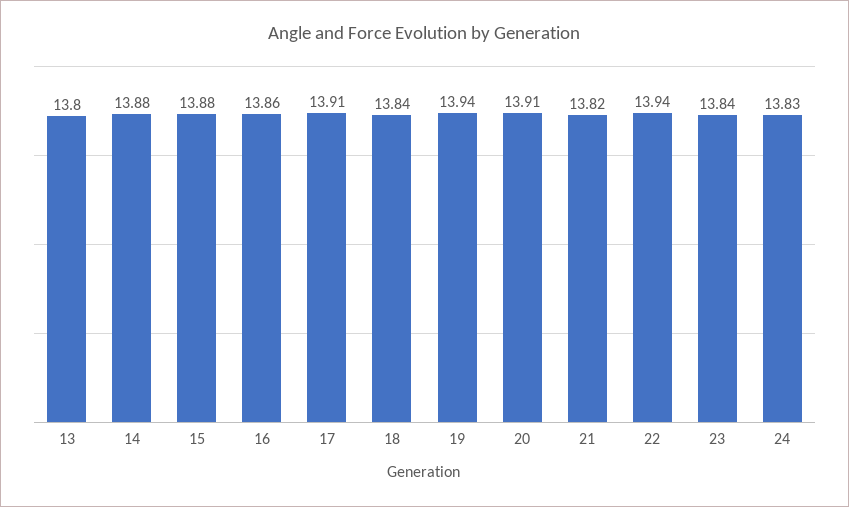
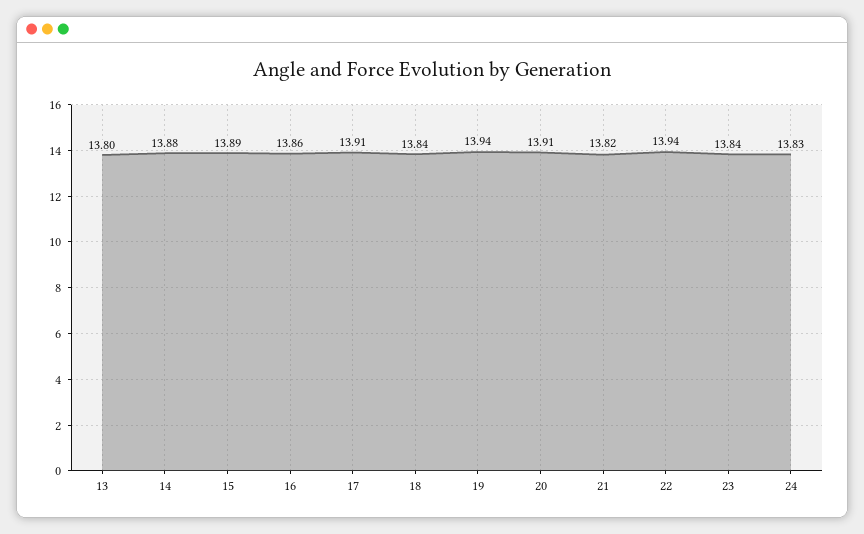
15: 13.88 -> 13.89

